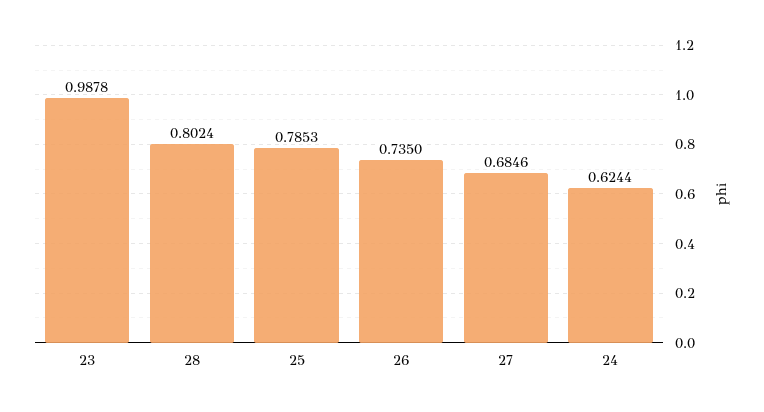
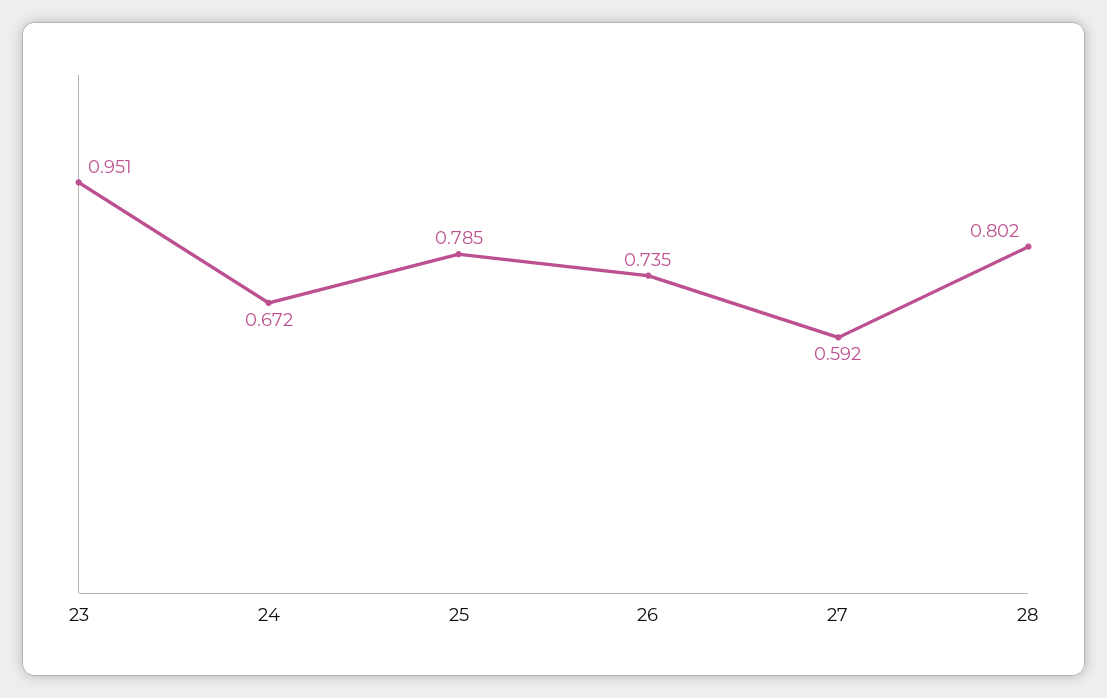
23: 0.9878 -> 0.951
27: 0.6846 -> 0.592
24: 0.6244 -> 0.672

